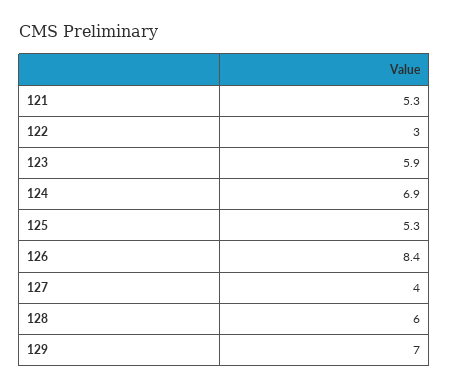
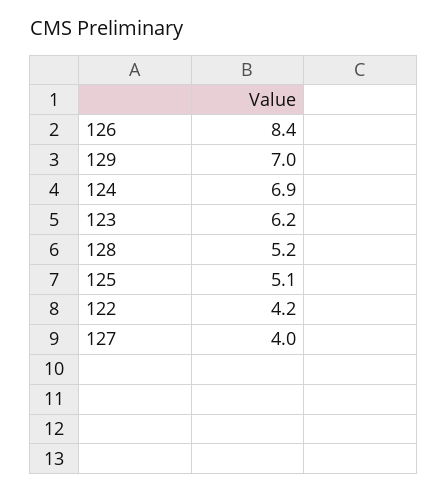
121: 5.3 -> none
122: 3 -> 4.2
123: 5.9 -> 6.2
125: 5.3 -> 5.1
128: 6 -> 5.2

